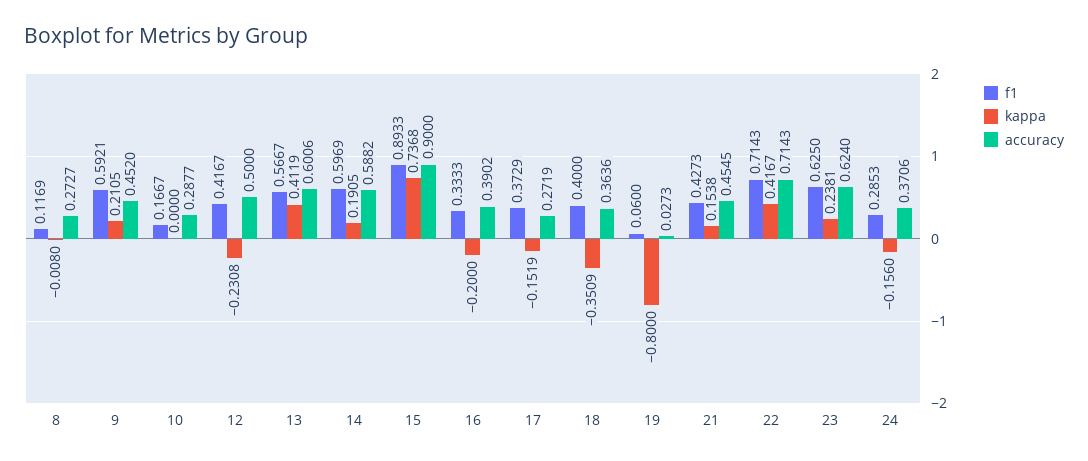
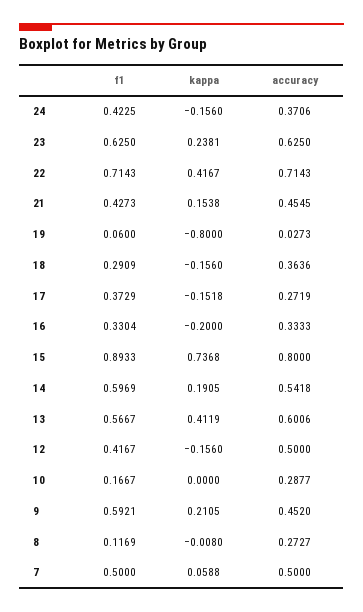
kappa, 12: -0.2308 -> -0.156
accuracy, 14: 0.5882 -> 0.5418
accuracy, 15: 0.9 -> 0.8
f1, 16: 0.3333 -> 0.3304
accuracy, 16: 0.3902 -> 0.3333
kappa, 17: -0.1519 -> -0.1518
f1, 18: 0.4 -> 0.2909
kappa, 18: -0.3509 -> -0.156
accuracy, 23: 0.624 -> 0.625
f1, 24: 0.2853 -> 0.4225
f1, 7: none -> 0.5
kappa, 7: none -> 0.0588
accuracy, 7: none -> 0.5

